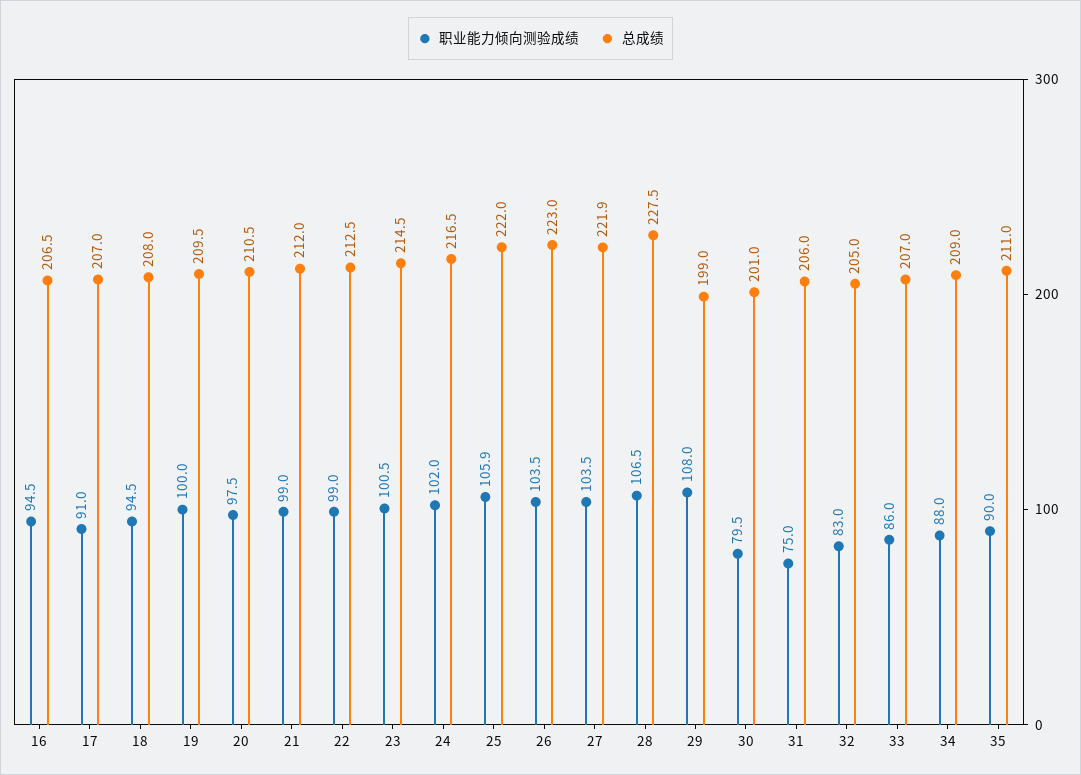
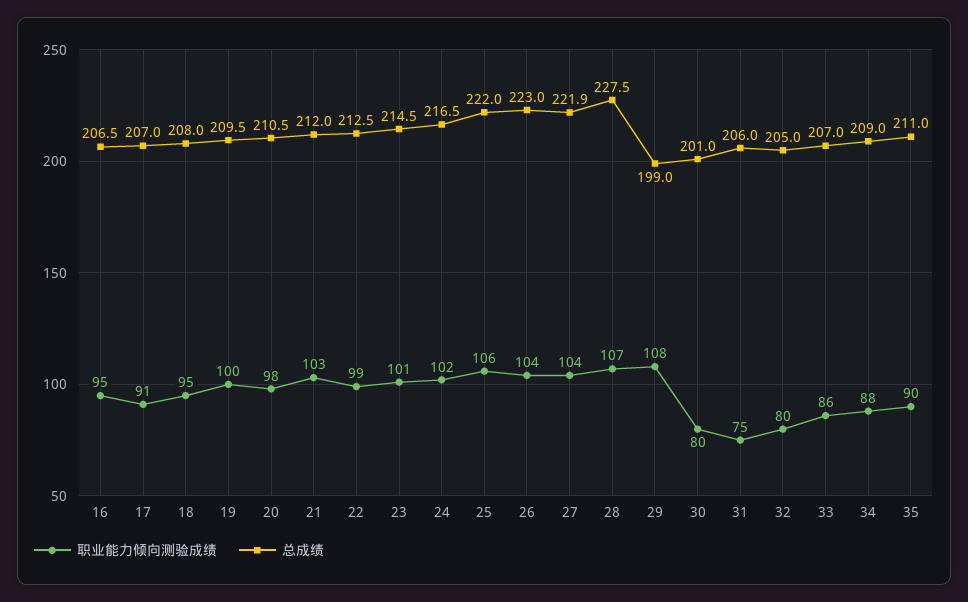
职业能力倾向测验成绩, 21: 99 -> 103
职业能力倾向测验成绩, 32: 83 -> 80

